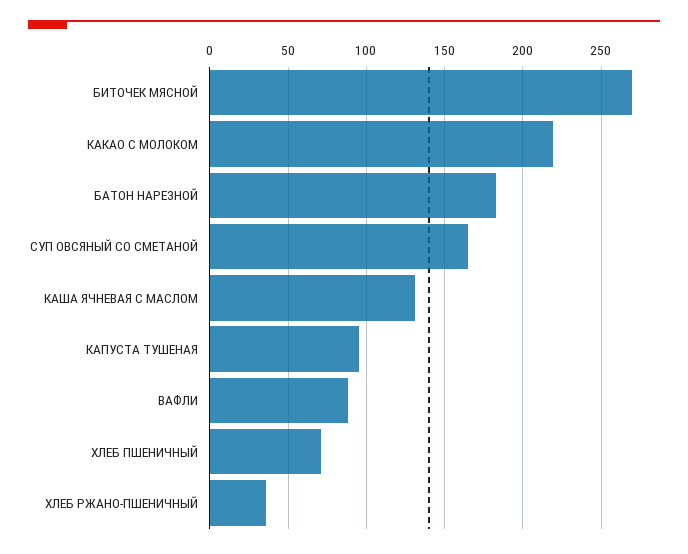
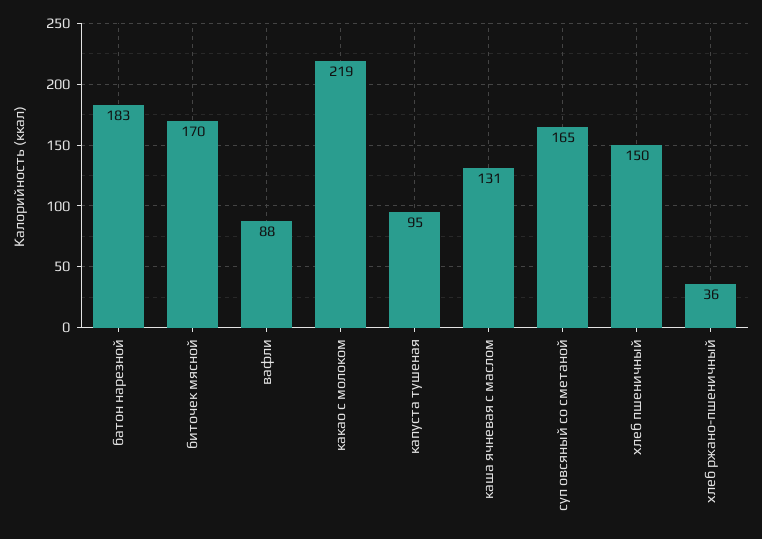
БИТОЧЕК МЯСНОЙ: 270 -> 170
ХЛЕБ ПШЕНИЧНЫЙ: 70 -> 150

